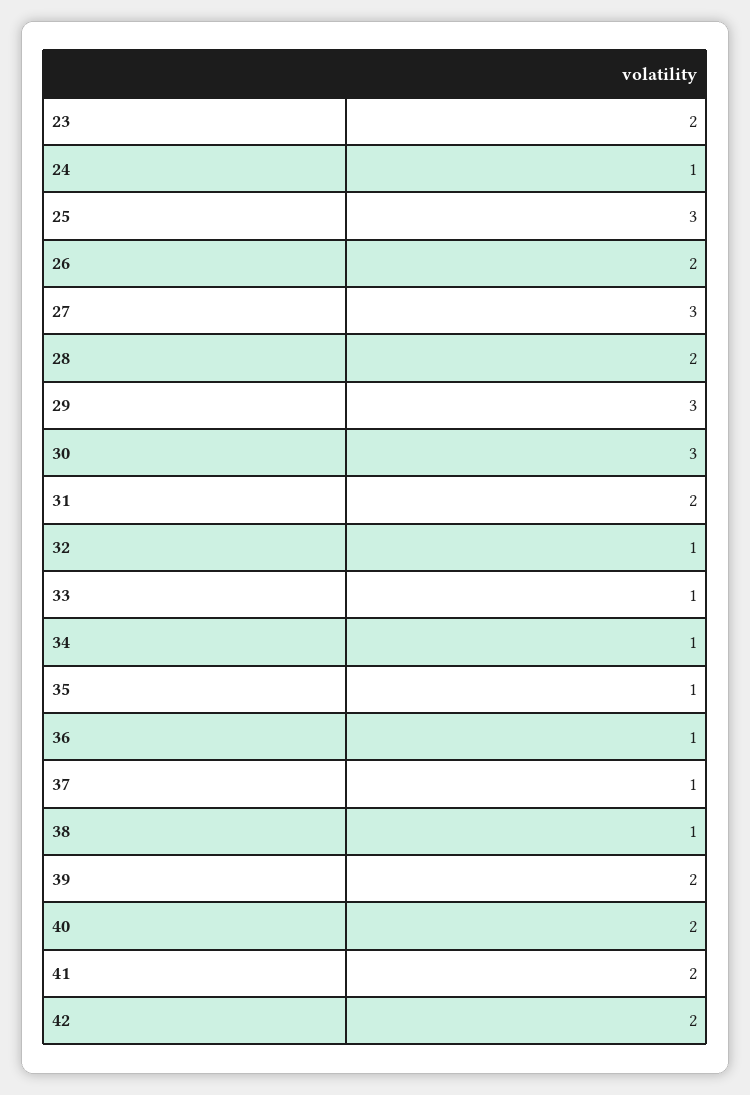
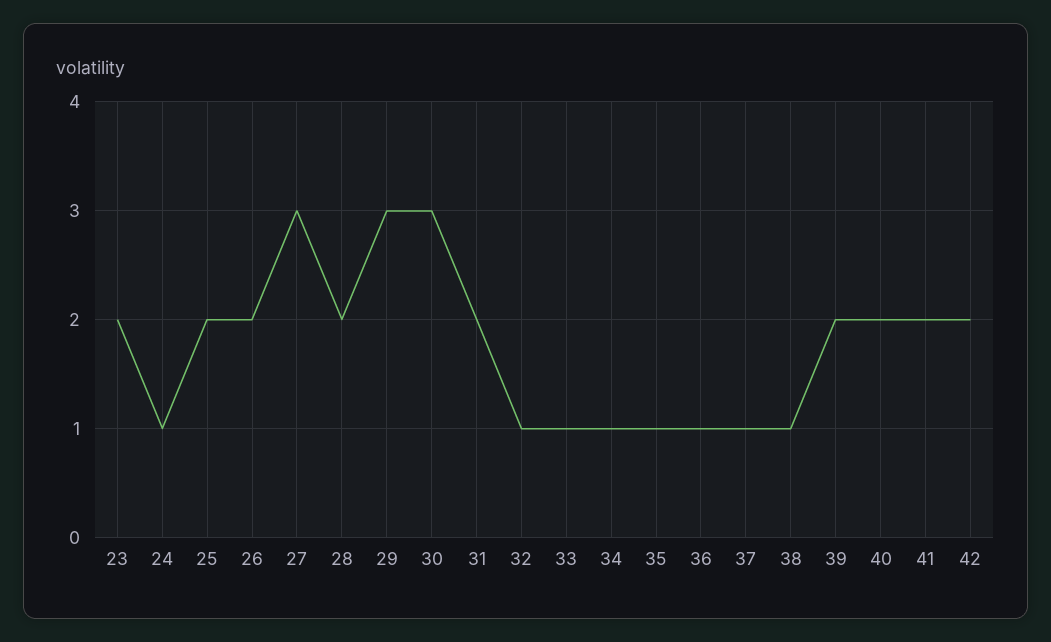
25: 3 -> 2

